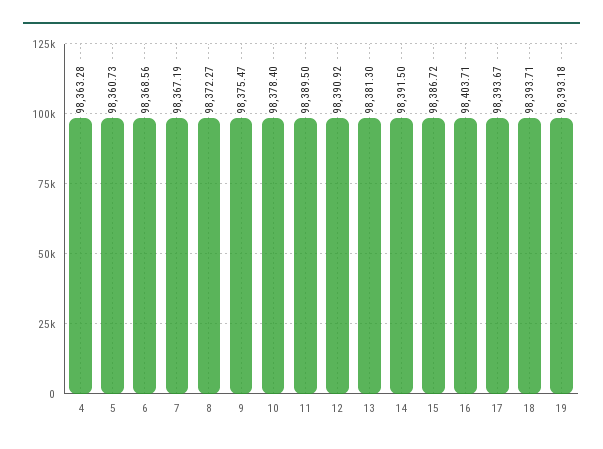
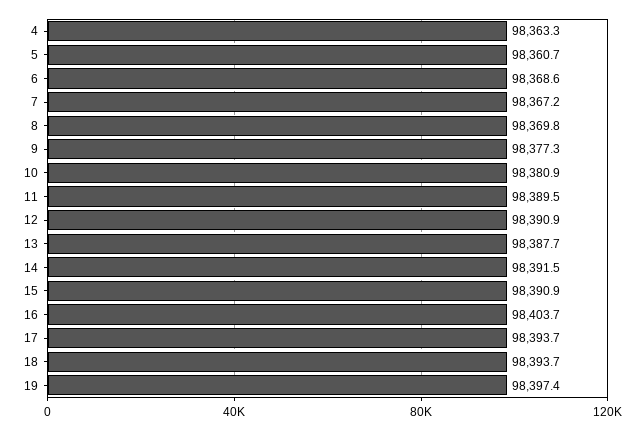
8: 98372.27 -> 98369.8
9: 98375.47 -> 98377.3
10: 98378.4 -> 98380.9
13: 98381.3 -> 98387.7
15: 98386.72 -> 98390.9
19: 98393.18 -> 98397.4

